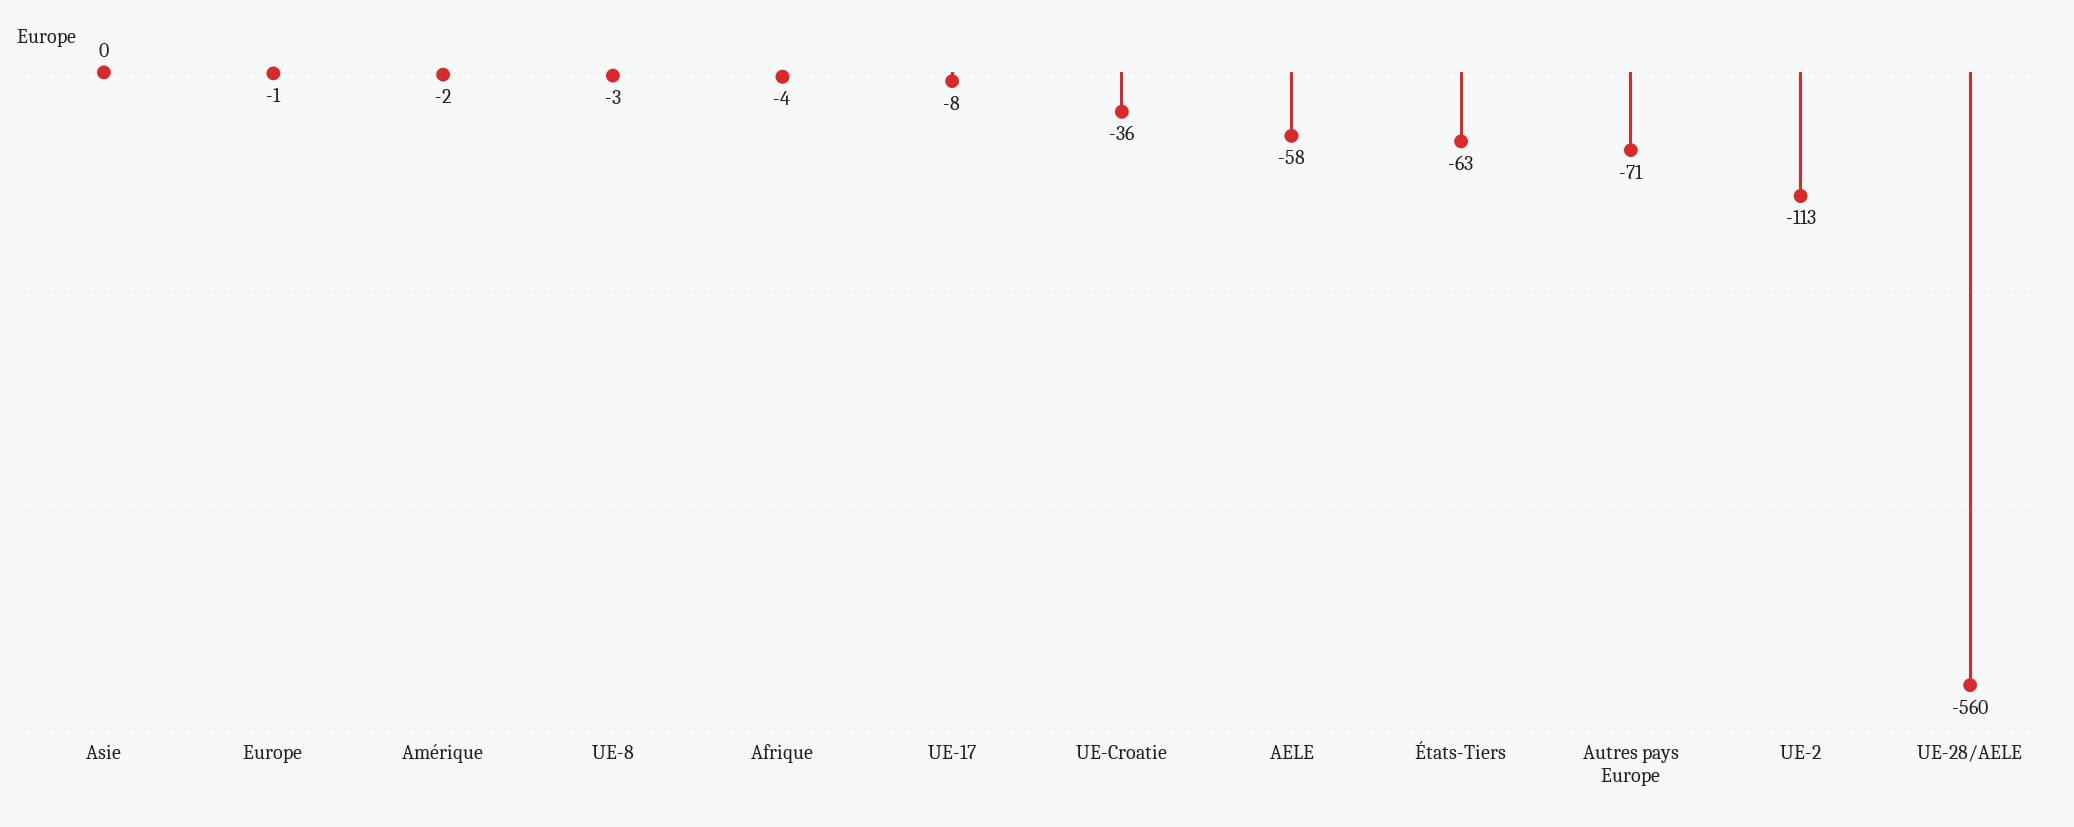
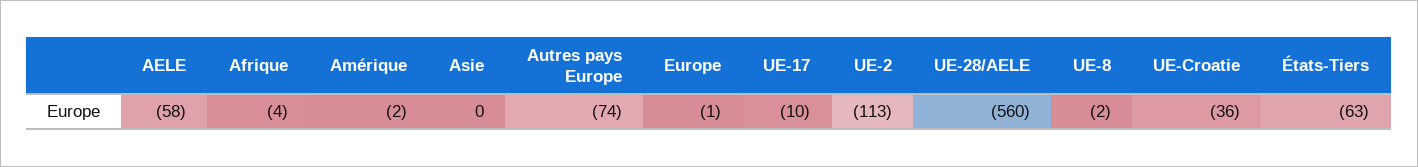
UE-8: -3 -> -2
UE-17: -8 -> -10
Autres pays Europe: -71 -> -74

